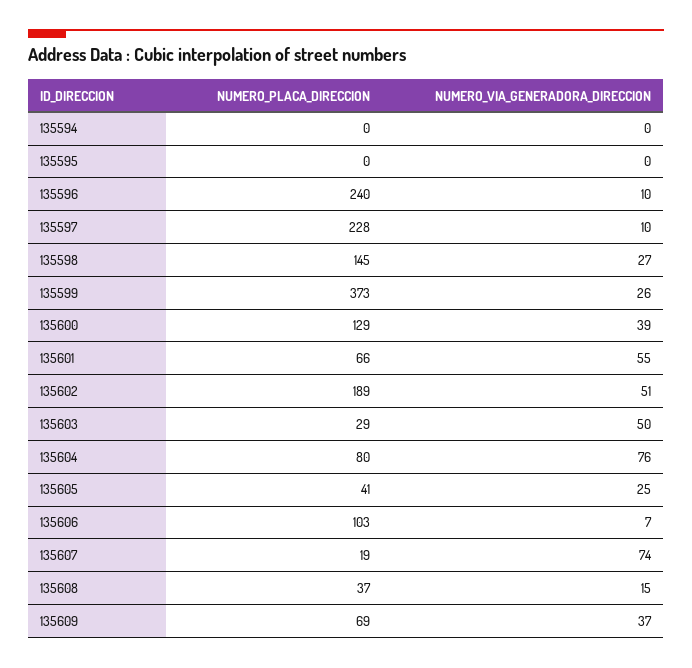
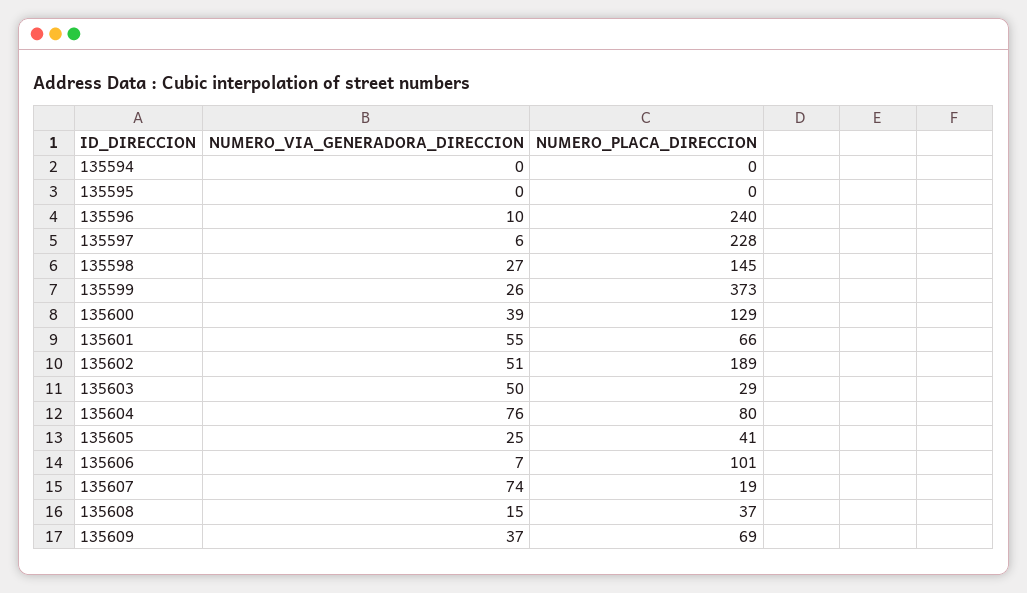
NUMERO_VIA_GENERADORA_DIRECCION, 135597: 10 -> 6
NUMERO_PLACA_DIRECCION, 135606: 103 -> 101

